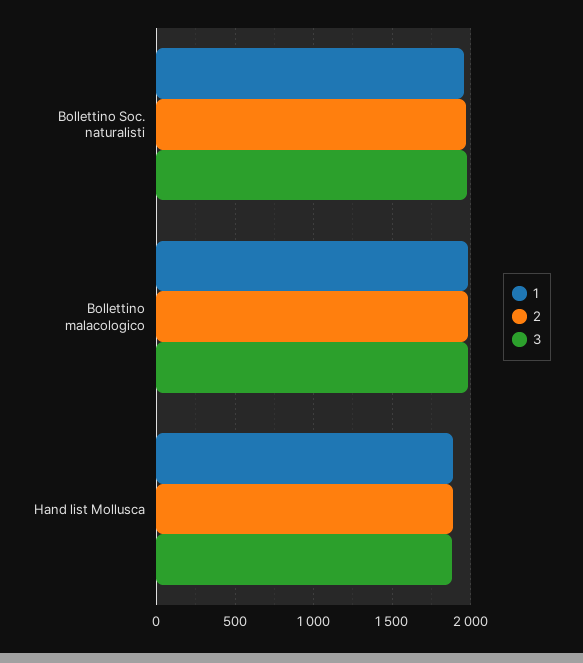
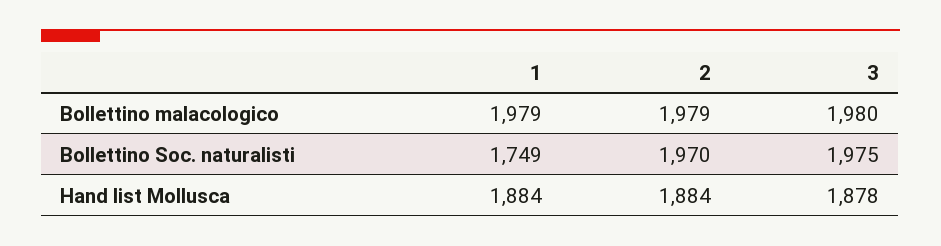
1, Bollettino Soc. naturalisti: 1950 -> 1749

